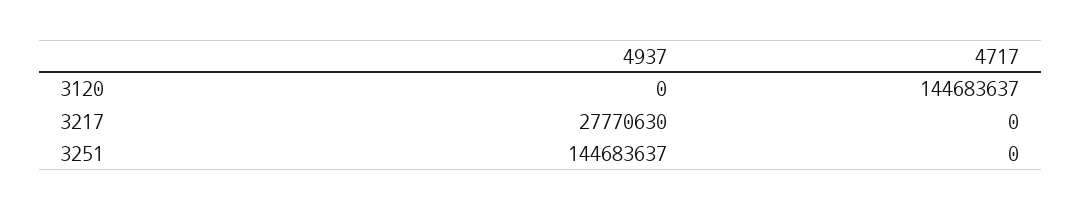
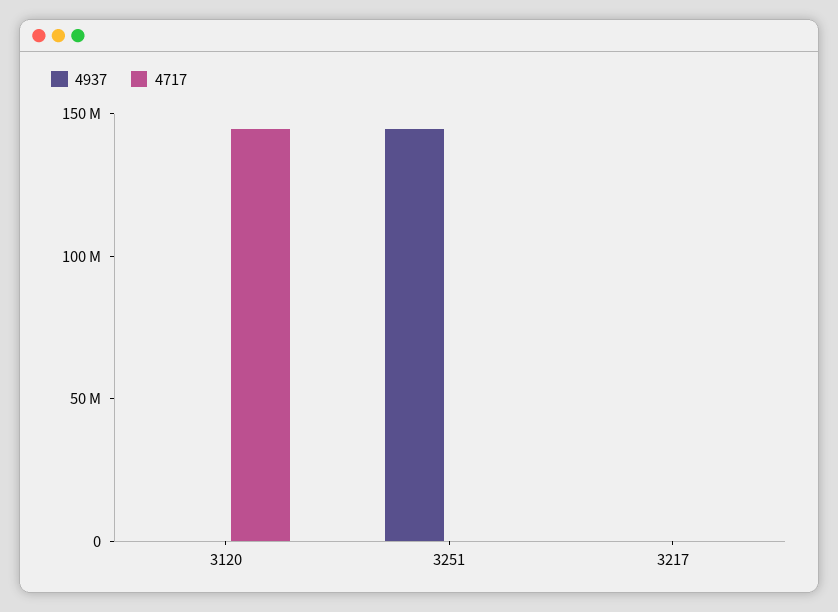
4937, 3217: 27770630 -> 0

